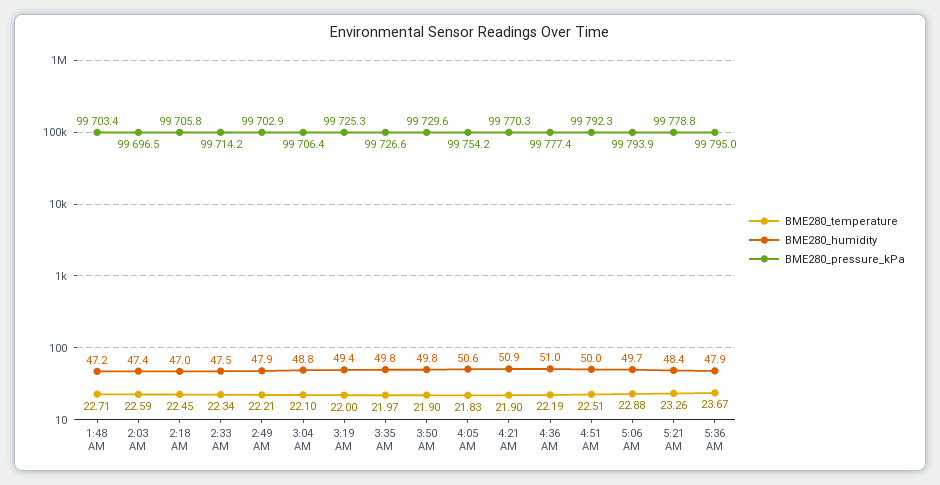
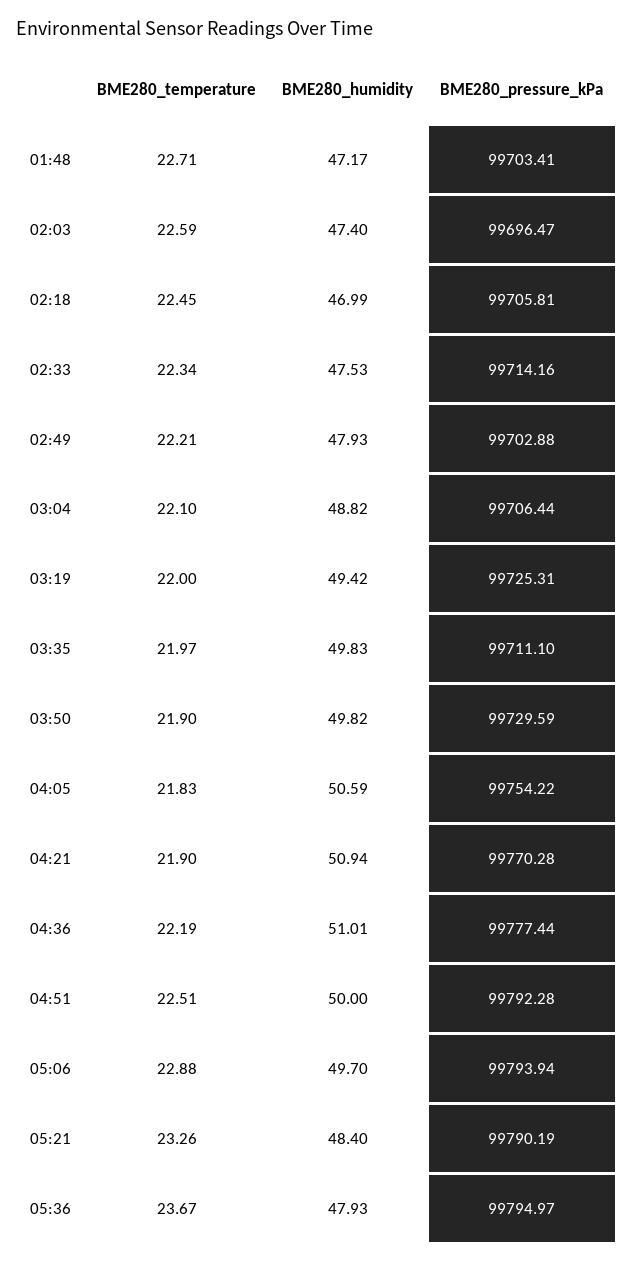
BME280_pressure_kPa, 3:35 AM: 99726.6 -> 99711.1
BME280_pressure_kPa, 5:21 AM: 99778.8 -> 99790.19

